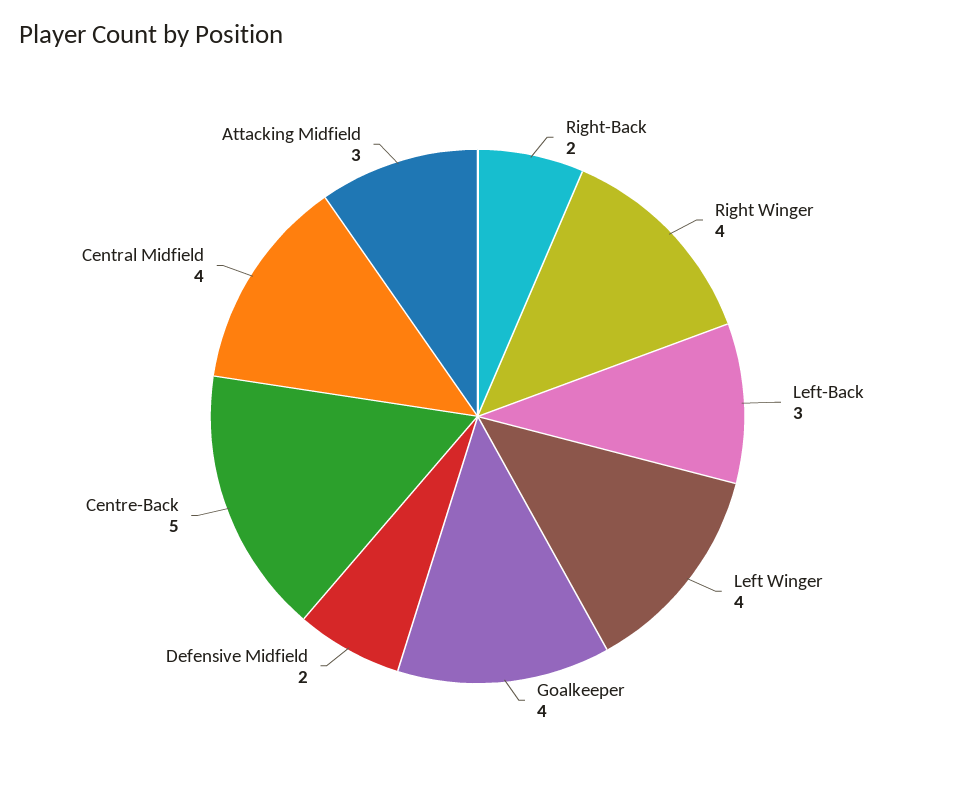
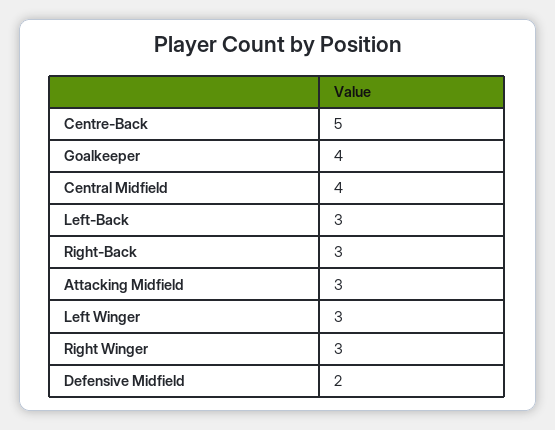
Right-Back: 2 -> 3
Right Winger: 4 -> 3
Left Winger: 4 -> 3

